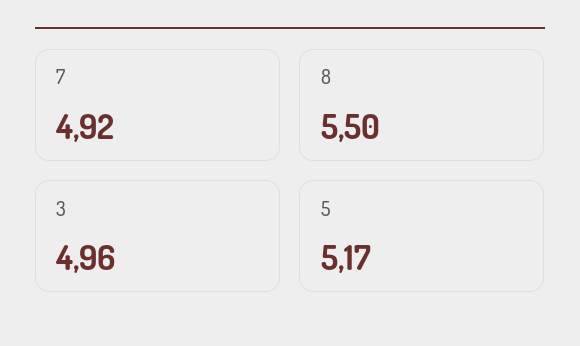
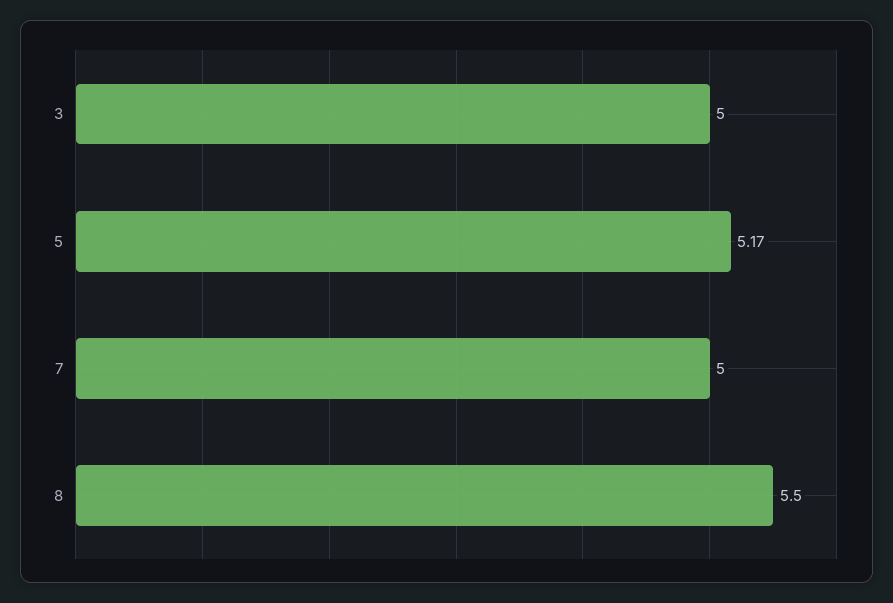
7: 4.92 -> 5
3: 4.96 -> 5

